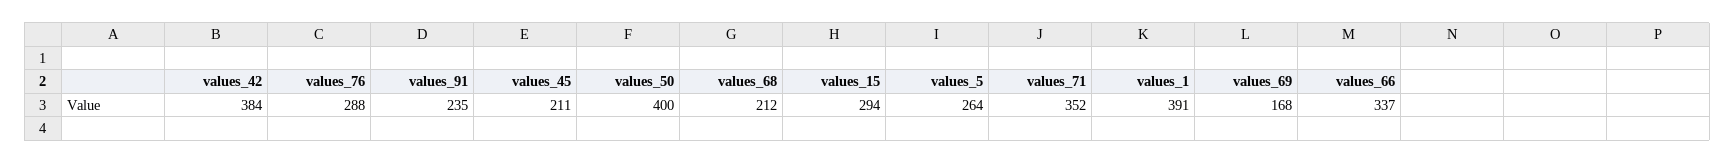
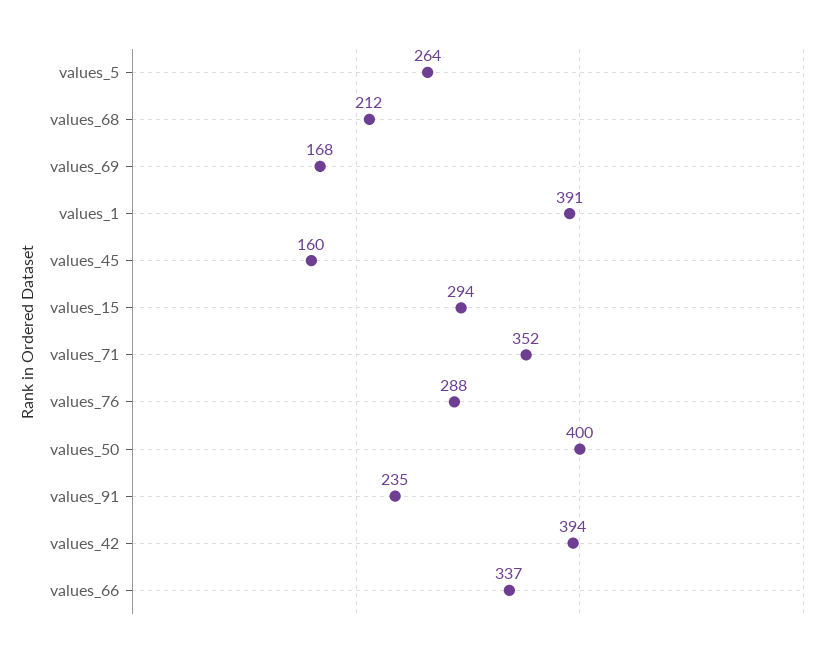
values_42: 384 -> 394
values_45: 211 -> 160

